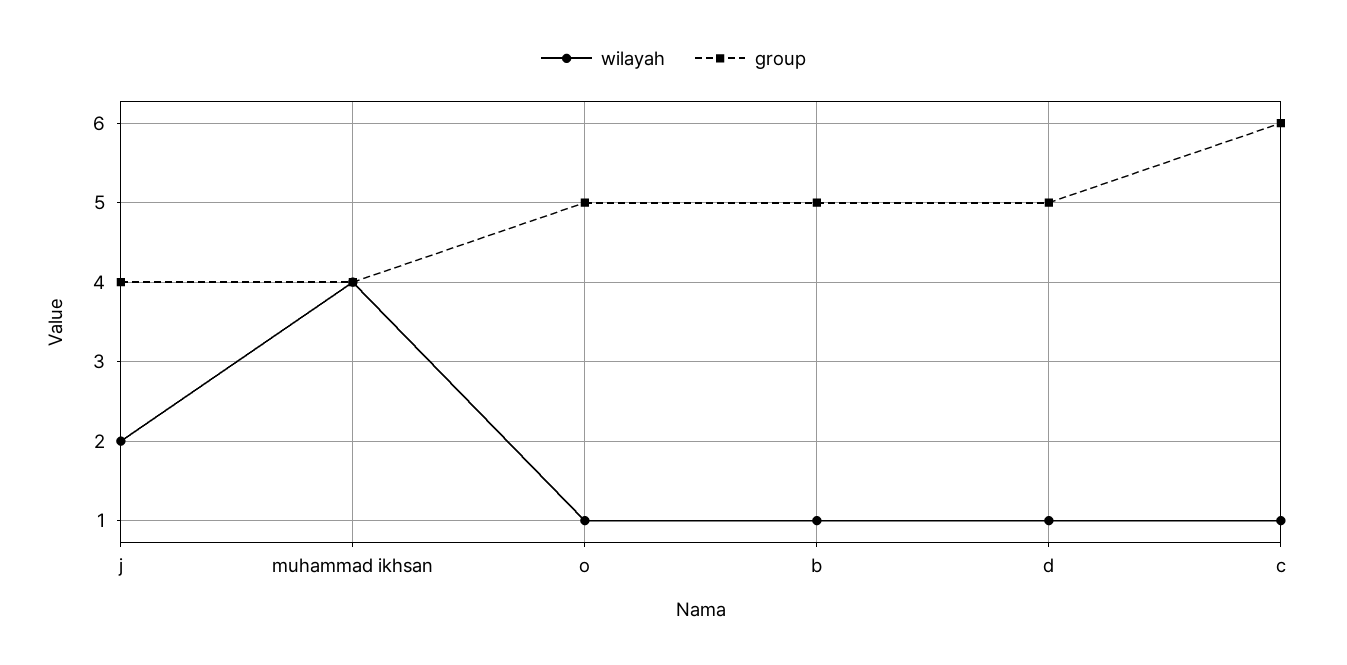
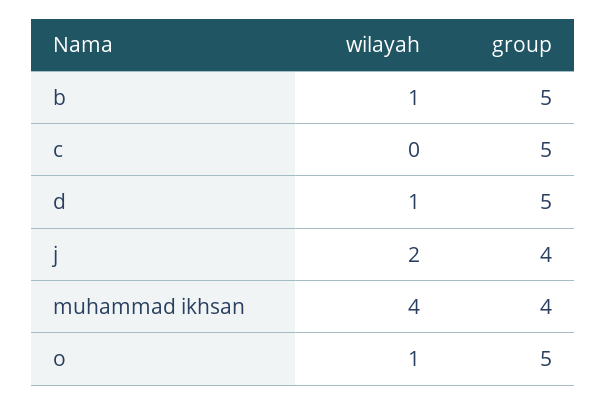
wilayah, c: 1 -> 0
group, c: 6 -> 5

